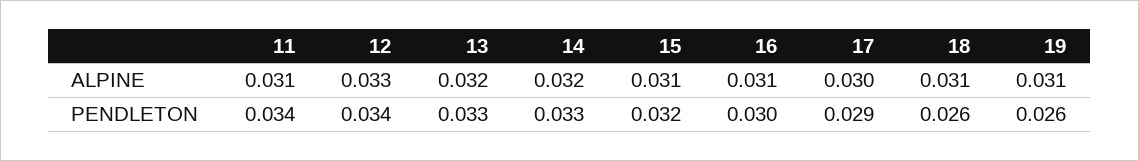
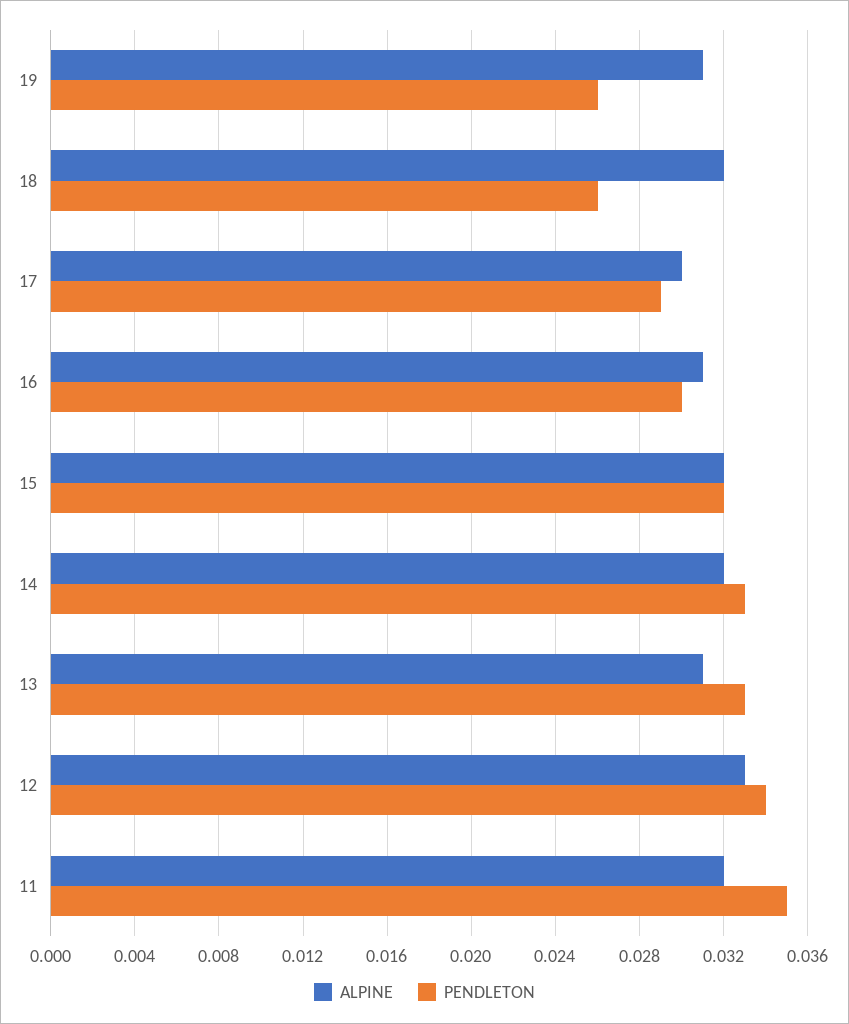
ALPINE, 11: 0.031 -> 0.032
ALPINE, 13: 0.032 -> 0.031
ALPINE, 15: 0.031 -> 0.032
ALPINE, 18: 0.031 -> 0.032
PENDLETON, 11: 0.034 -> 0.035

